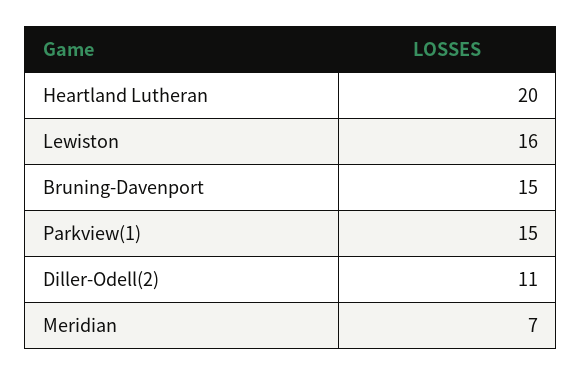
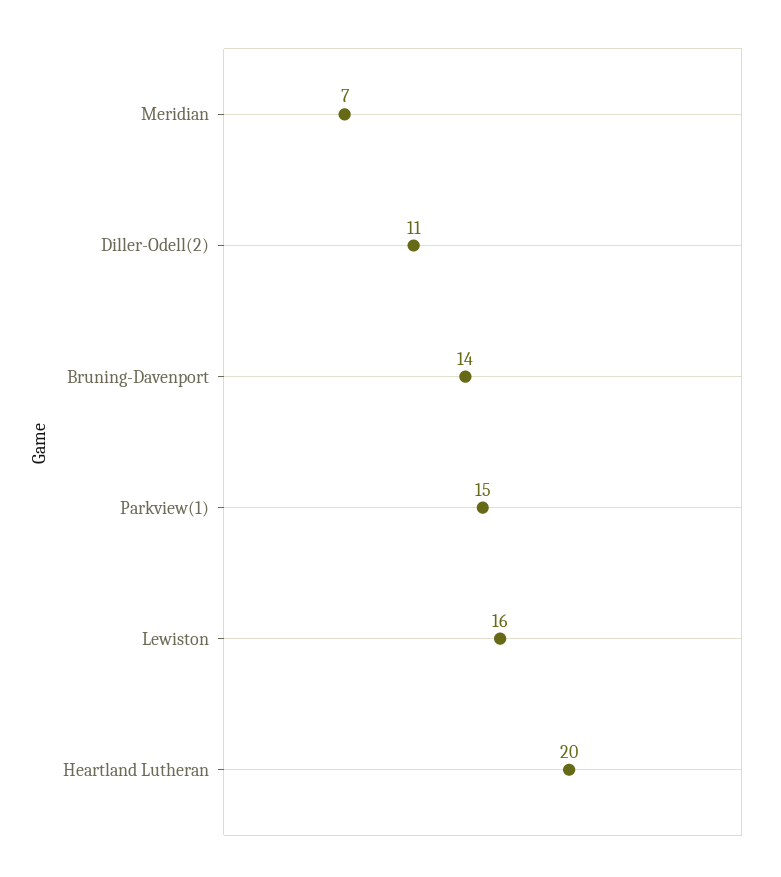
Bruning-Davenport: 15 -> 14

